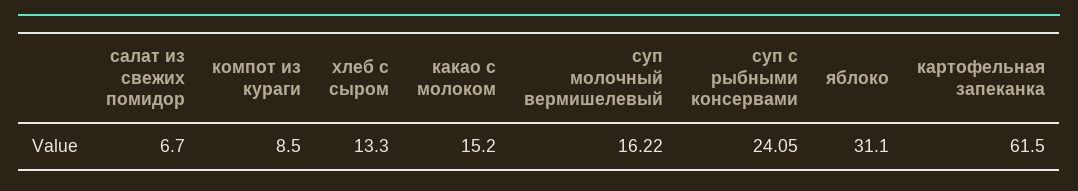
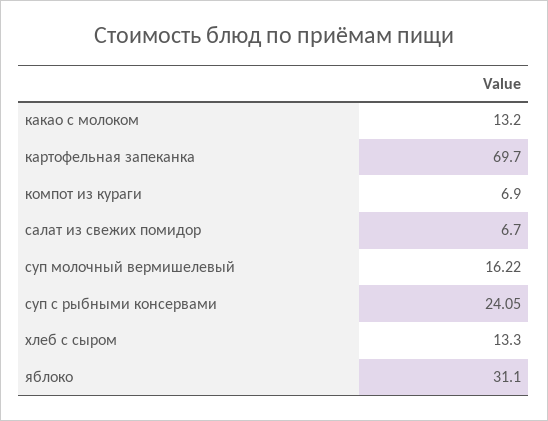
компот из кураги: 8.5 -> 6.9
какао с молоком: 15.2 -> 13.2
картофельная запеканка: 61.5 -> 69.7

